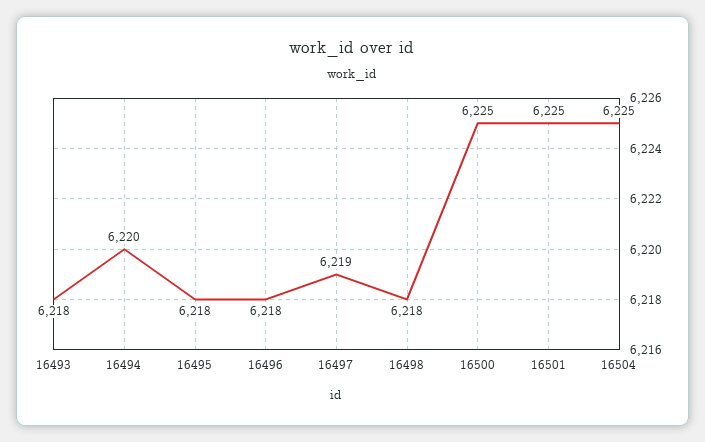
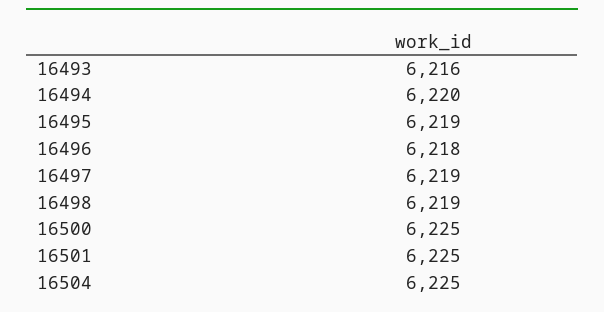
16493: 6218 -> 6216
16495: 6218 -> 6219
16498: 6218 -> 6219

